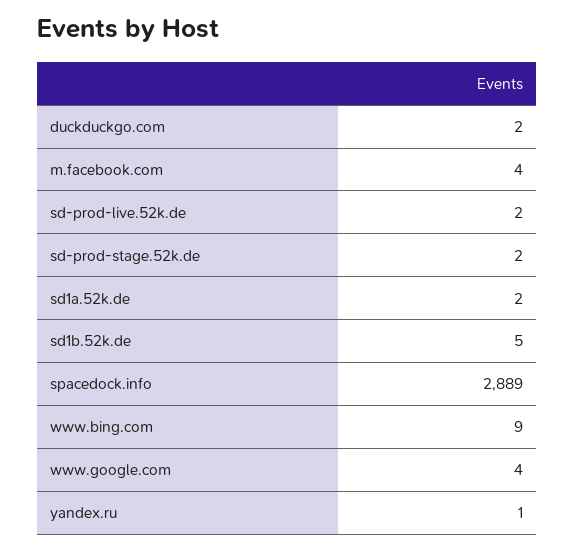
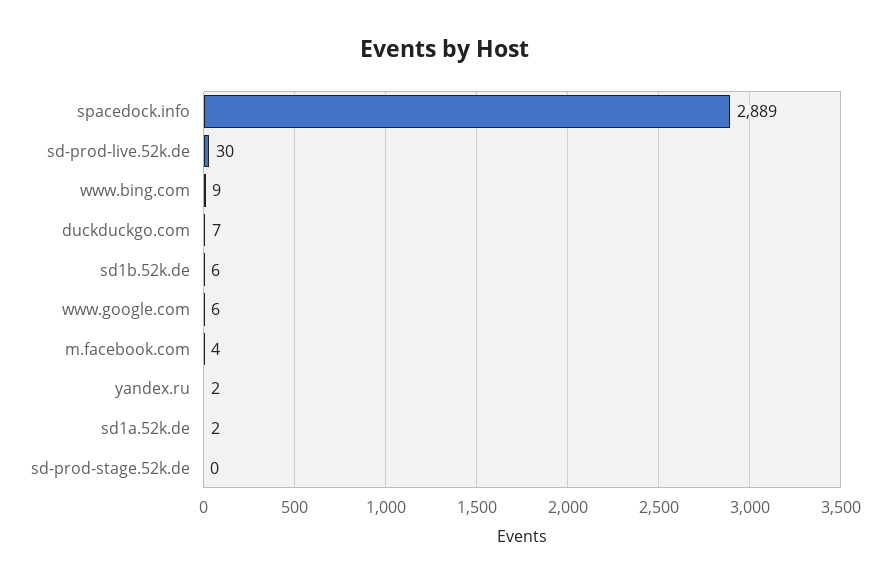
duckduckgo.com: 2 -> 7
sd-prod-live.52k.de: 2 -> 30
sd-prod-stage.52k.de: 2 -> 0
sd1b.52k.de: 5 -> 6
www.google.com: 4 -> 6
yandex.ru: 1 -> 2

